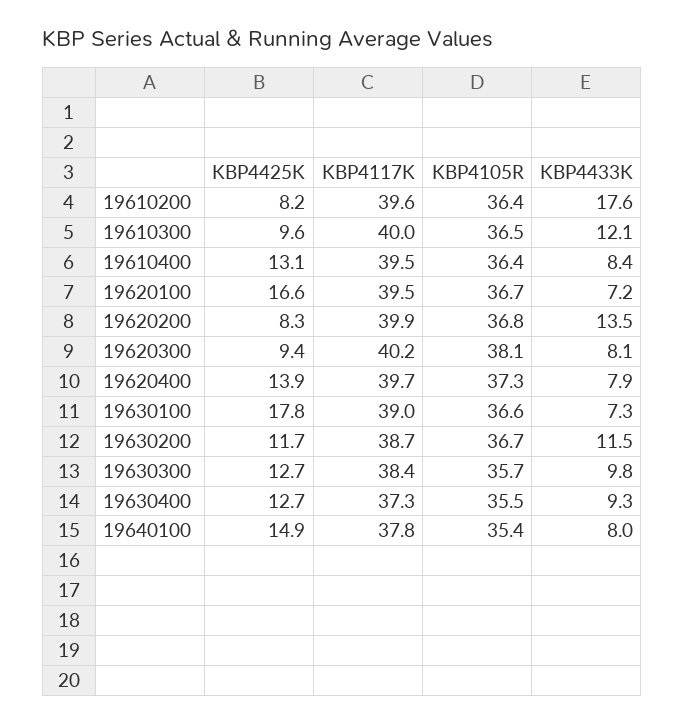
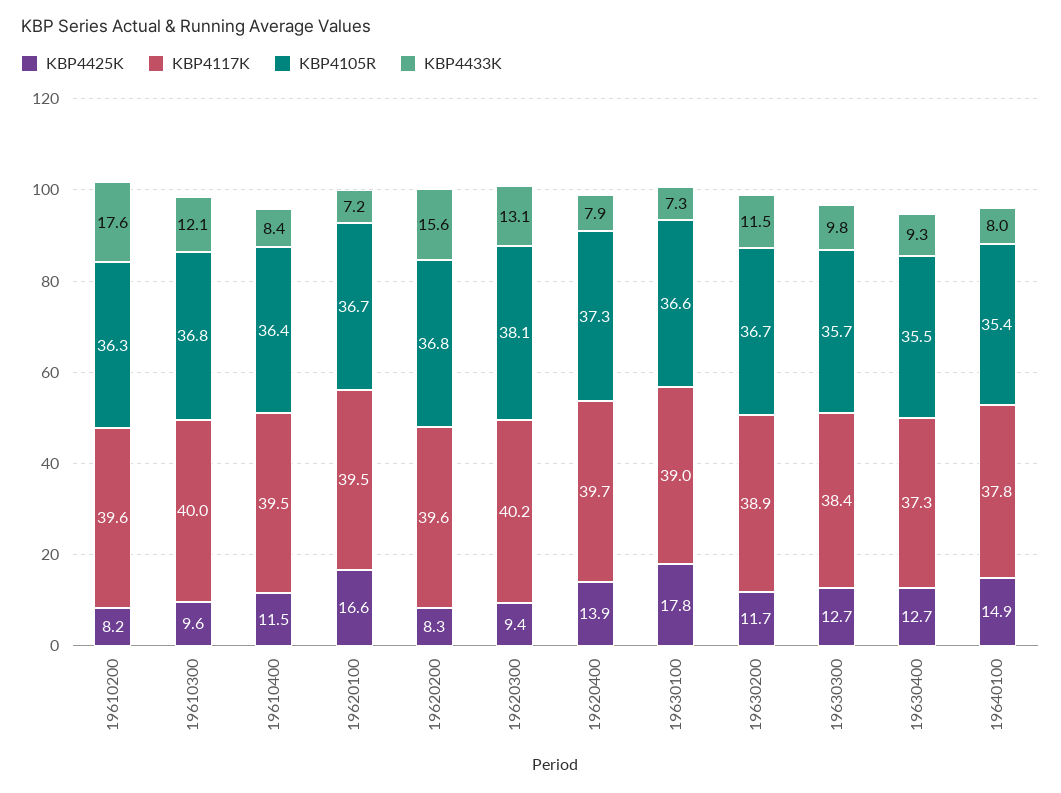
KBP4105R, 19610200: 36.4 -> 36.3
KBP4105R, 19610300: 36.5 -> 36.8
KBP4425K, 19610400: 13.1 -> 11.5
KBP4117K, 19620200: 39.9 -> 39.6
KBP4433K, 19620200: 13.5 -> 15.6
KBP4433K, 19620300: 8.1 -> 13.1
KBP4117K, 19630200: 38.7 -> 38.9

